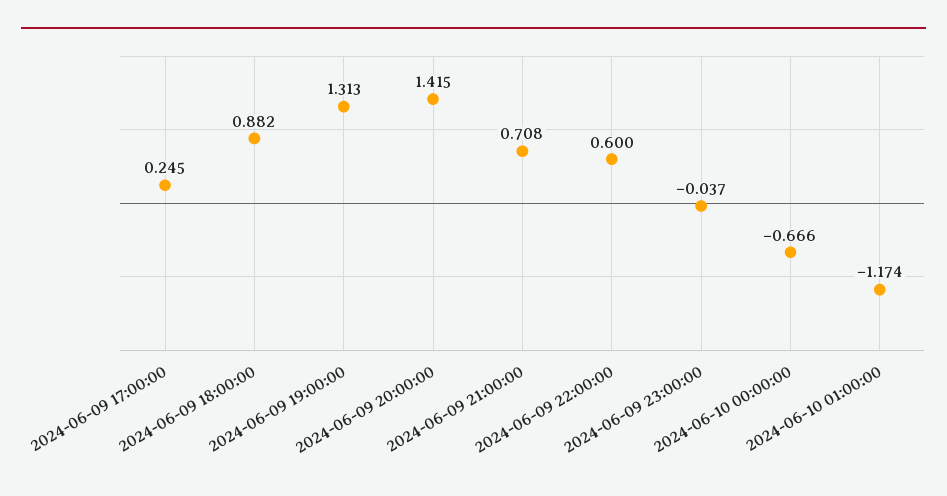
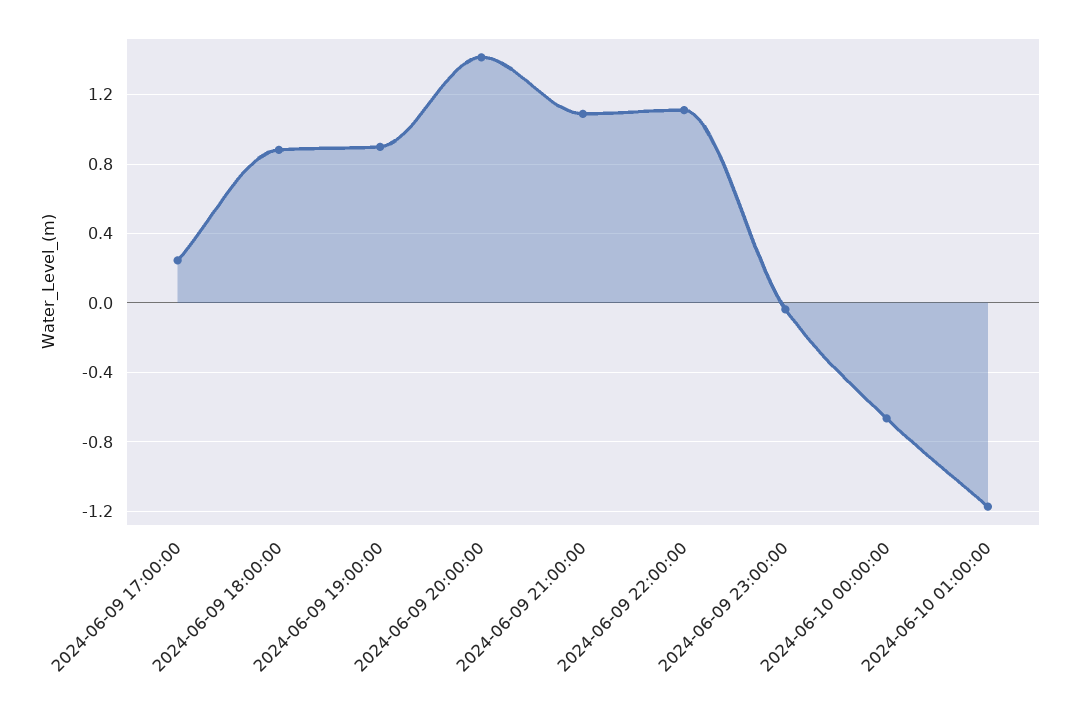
2024-06-09 19:00:00: 1.313 -> 0.9
2024-06-09 21:00:00: 0.708 -> 1.1
2024-06-09 22:00:00: 0.6 -> 1.1

